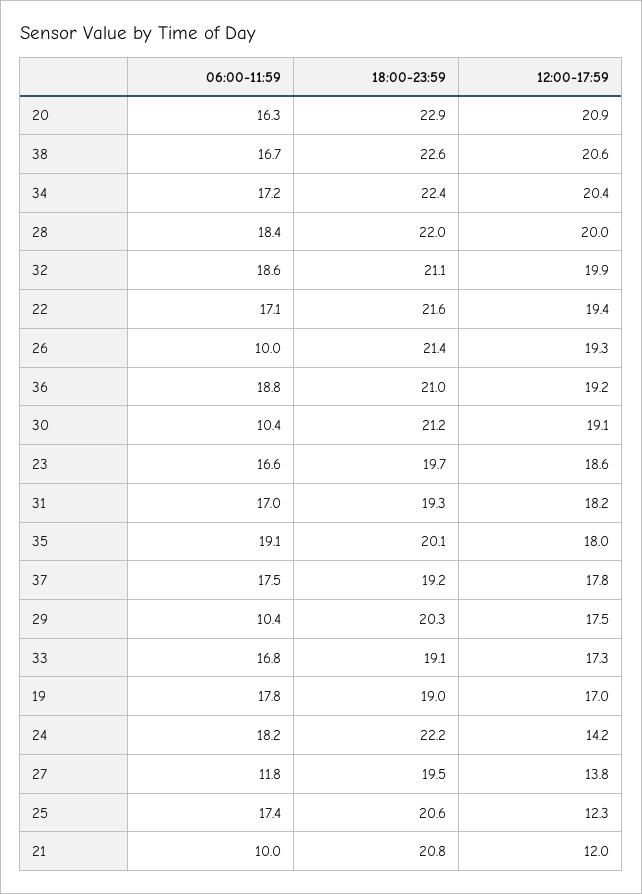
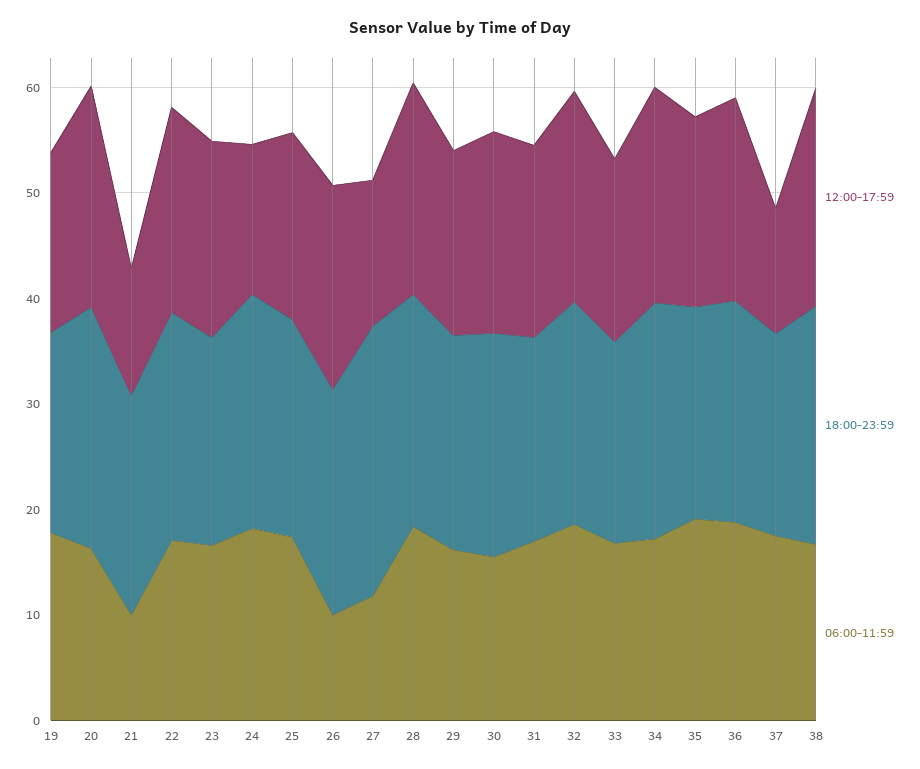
06:00-11:59, 30: 10.4 -> 16
12:00-17:59, 37: 17.8 -> 12
06:00-11:59, 29: 10.4 -> 16
18:00-23:59, 27: 19.5 -> 26
12:00-17:59, 25: 12.3 -> 18

